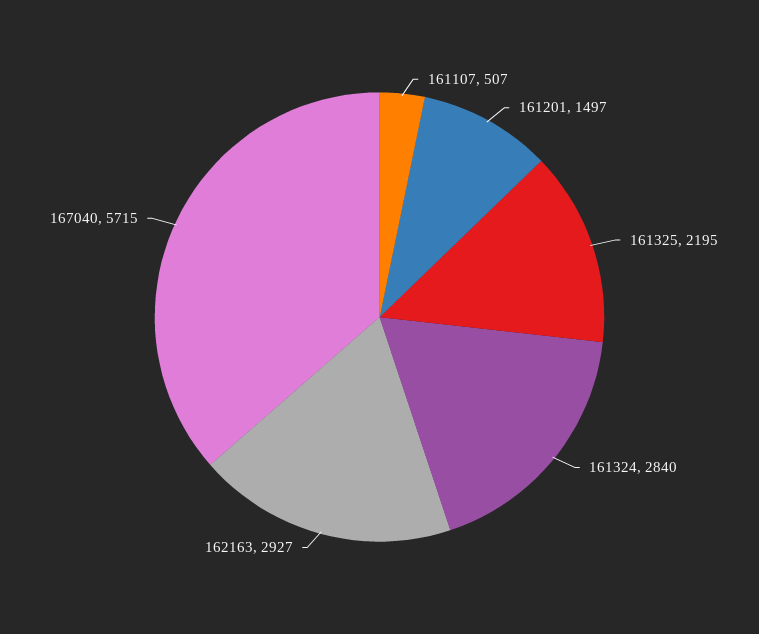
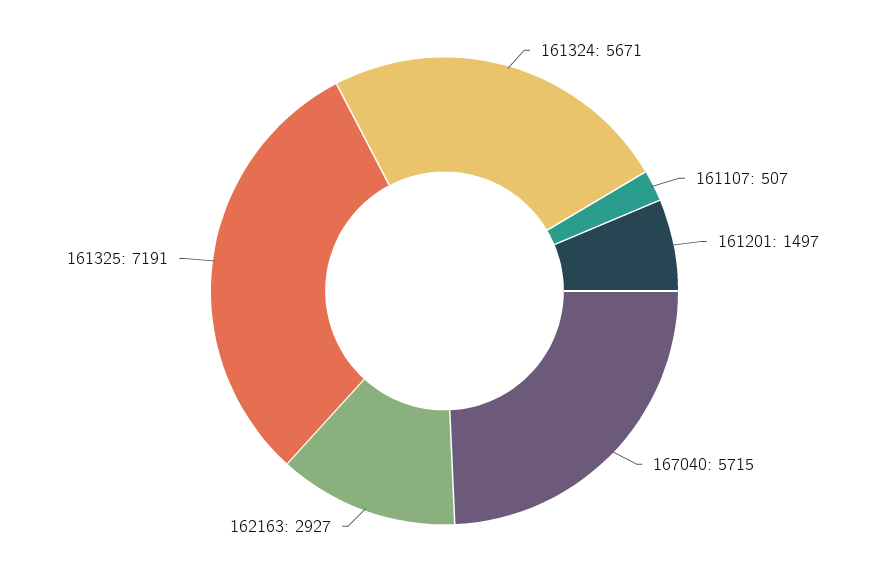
161325: 2195 -> 7191
161324: 2840 -> 5671

